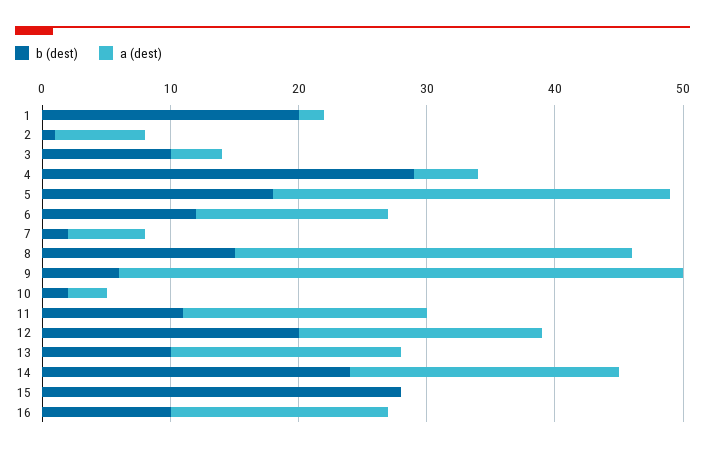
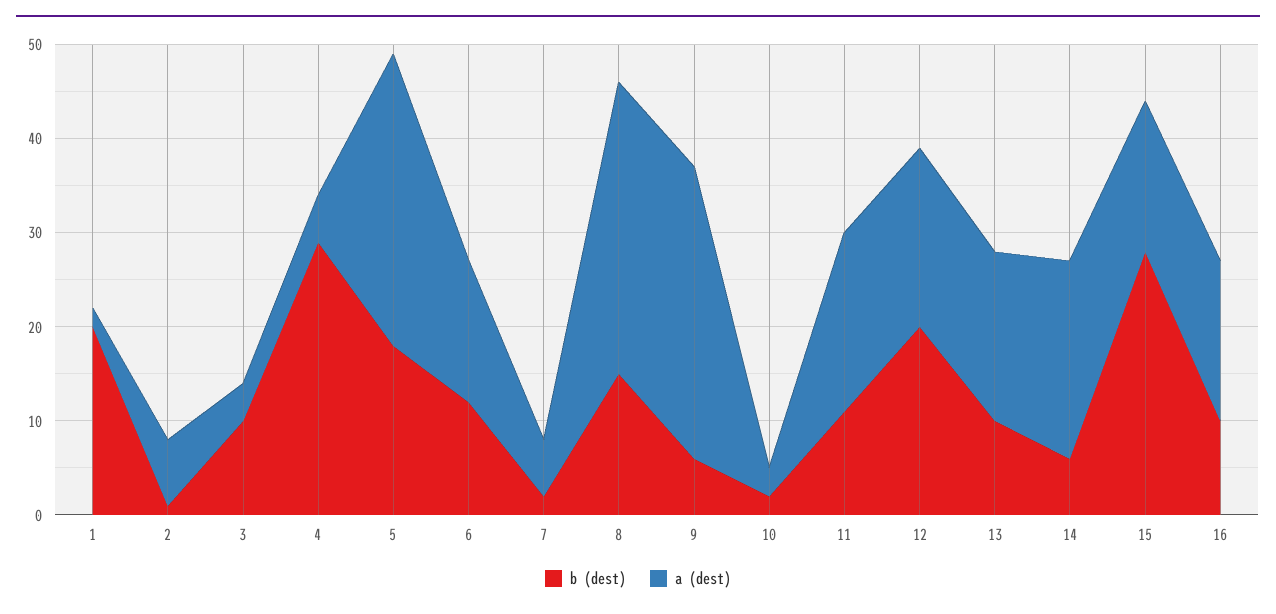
a (dest), 9: 44 -> 31
b (dest), 14: 24 -> 6
a (dest), 15: 0 -> 16

